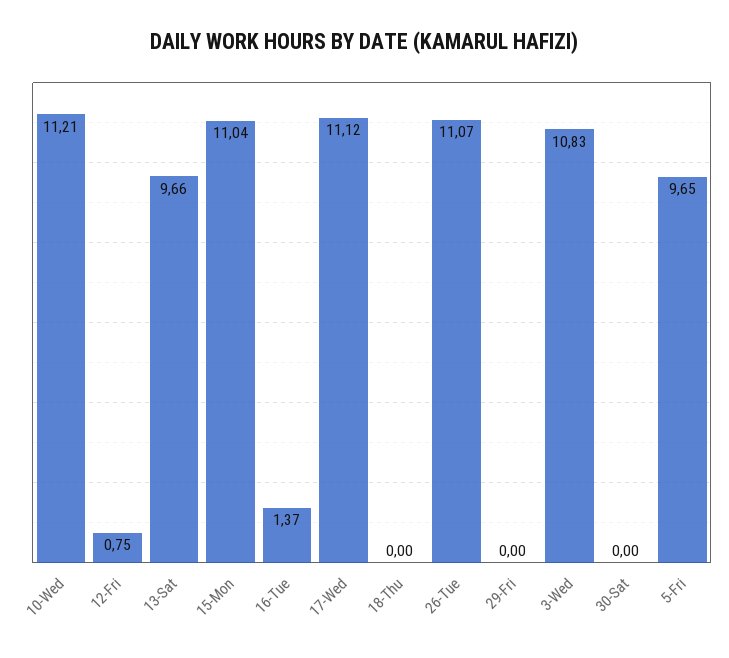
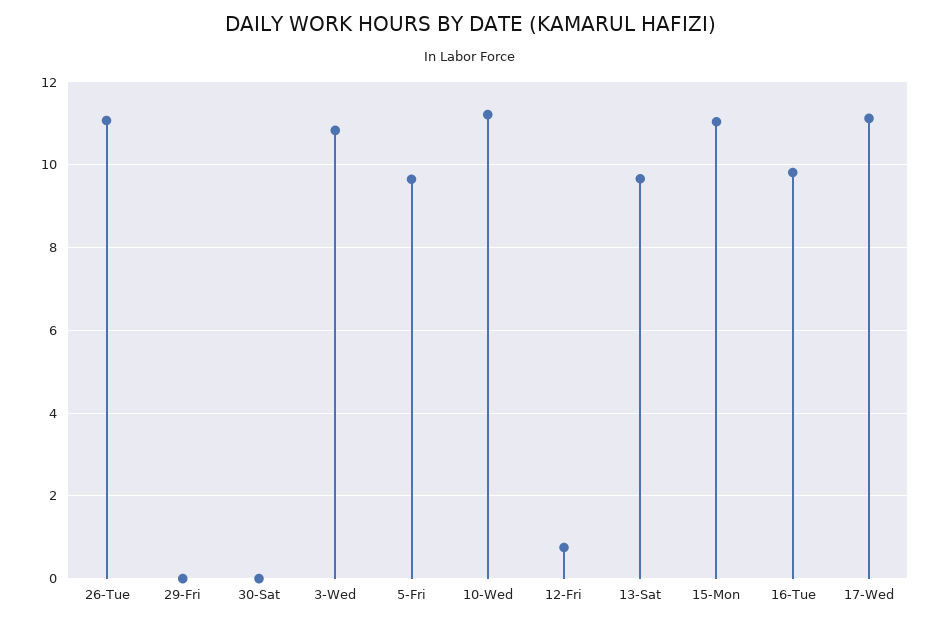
16-Tue: 1.37 -> 9.8
18-Thu: 0 -> none

